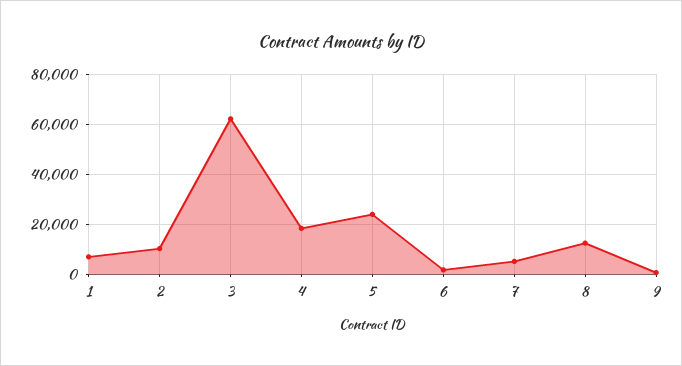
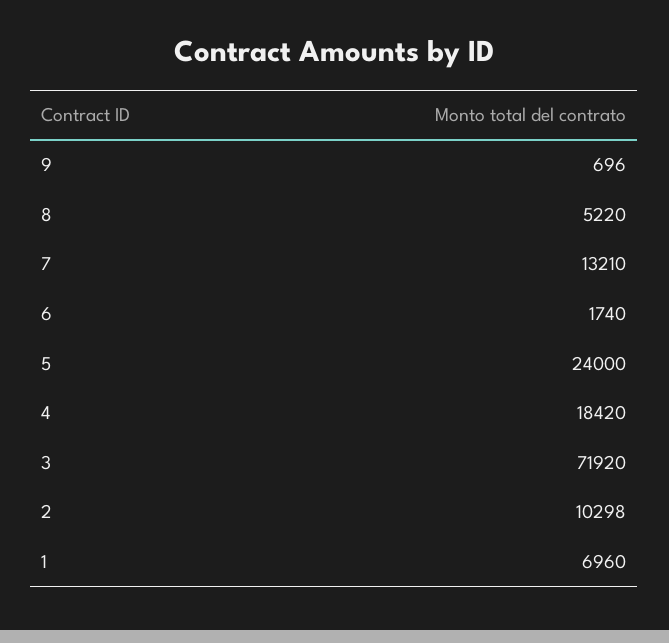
3: 62500 -> 71920
7: 5000 -> 13210
8: 12500 -> 5220

